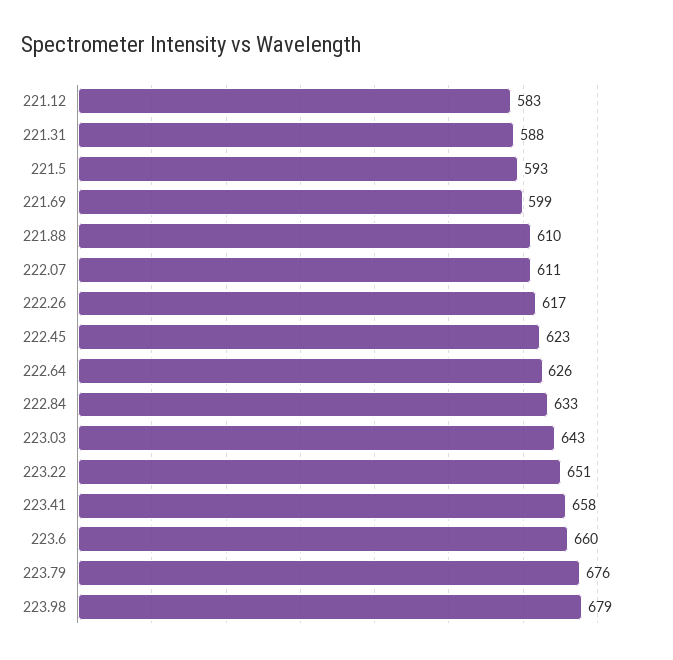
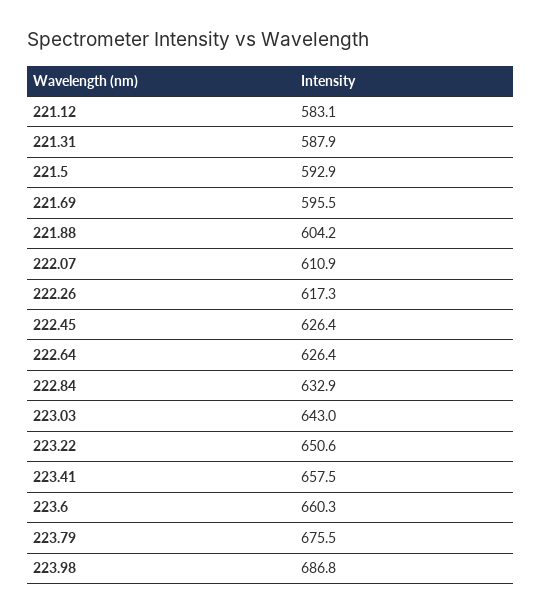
221.69: 599 -> 595.5
221.88: 610 -> 604.2
222.45: 623 -> 626.4
223.98: 679 -> 686.8

